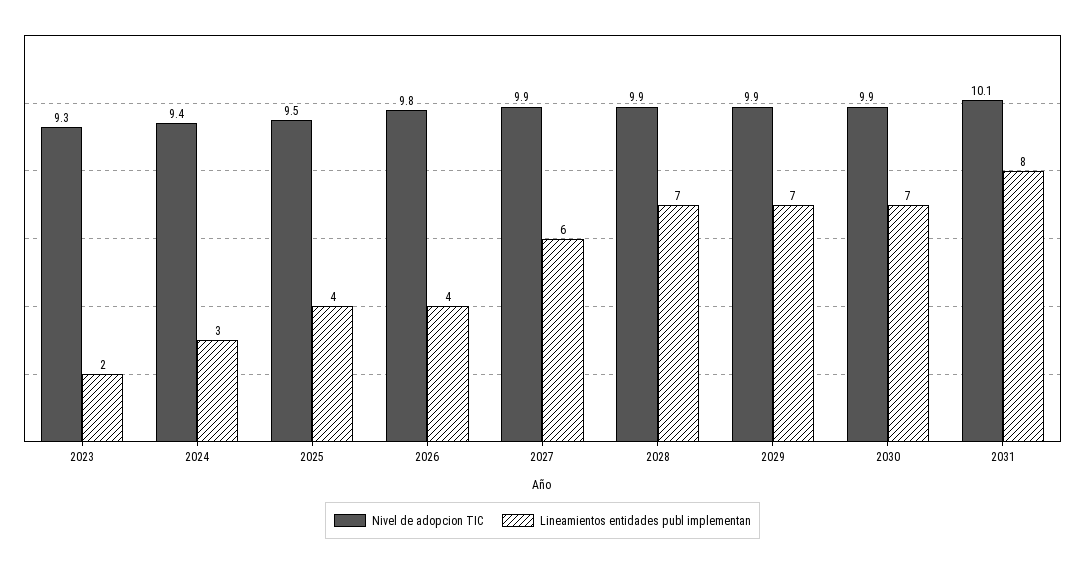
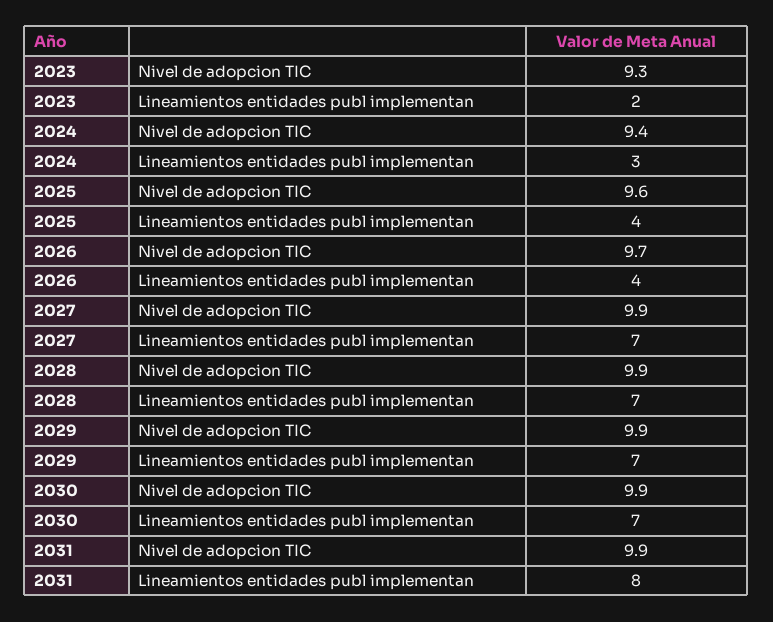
Nivel de adopcion TIC, 2025: 9.5 -> 9.6
Nivel de adopcion TIC, 2026: 9.8 -> 9.7
Lineamientos entidades publ implementan, 2027: 6 -> 7
Nivel de adopcion TIC, 2031: 10.1 -> 9.9

